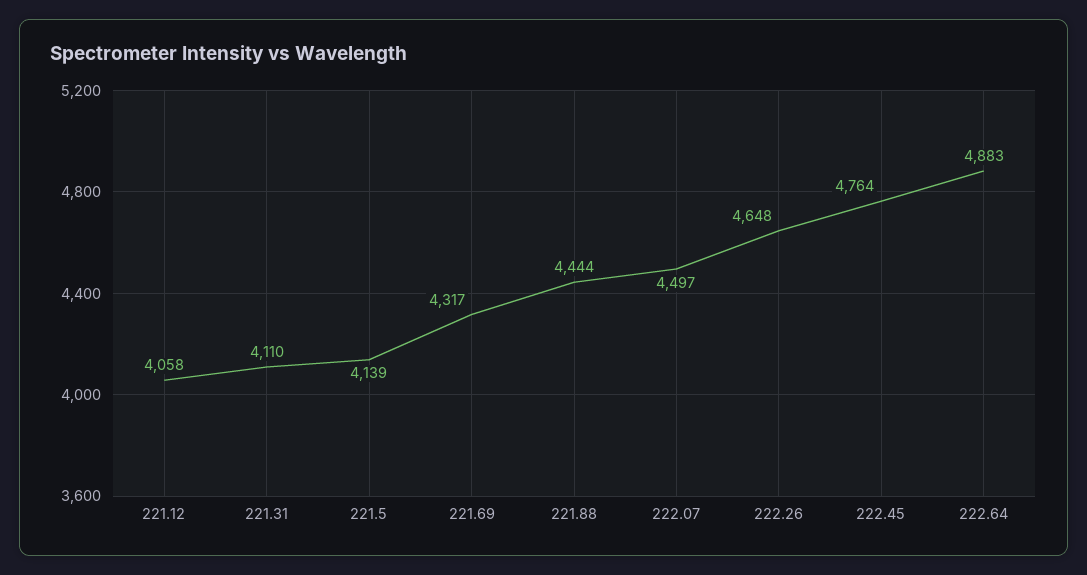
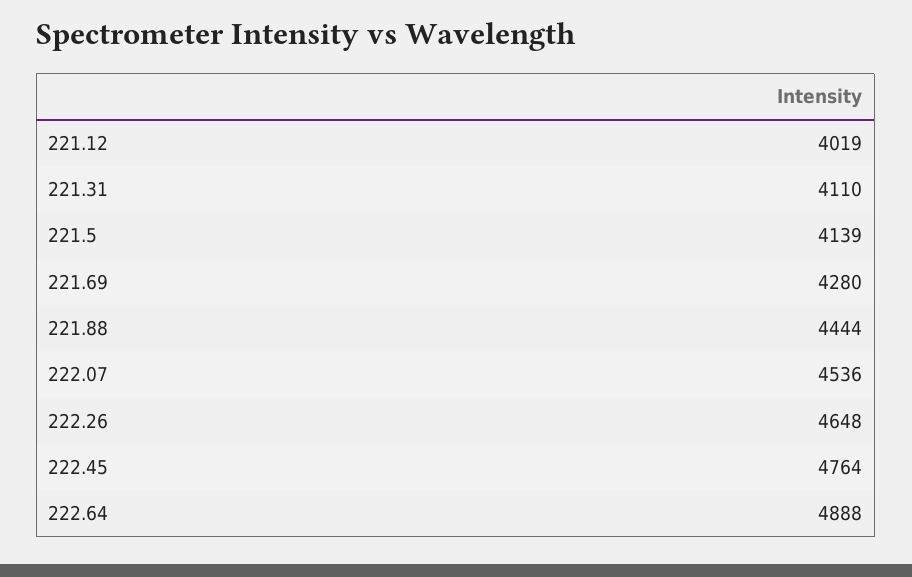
221.12: 4058 -> 4019
221.69: 4317 -> 4280
222.07: 4497 -> 4536
222.64: 4883 -> 4888

